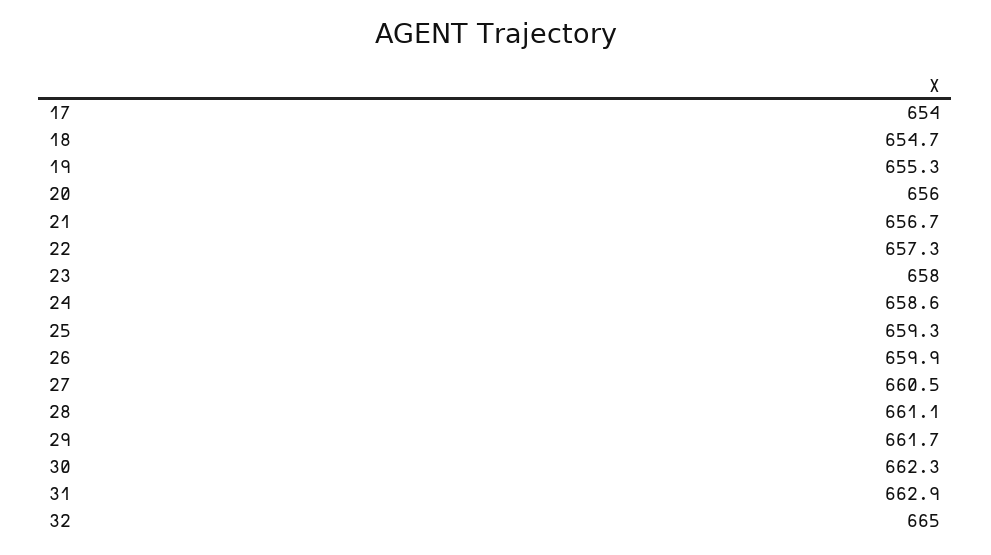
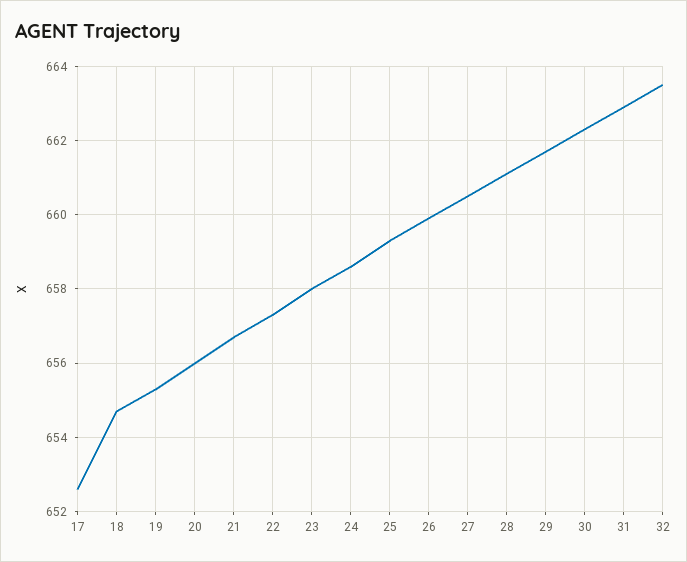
17: 654 -> 652.5
32: 665 -> 663.5

